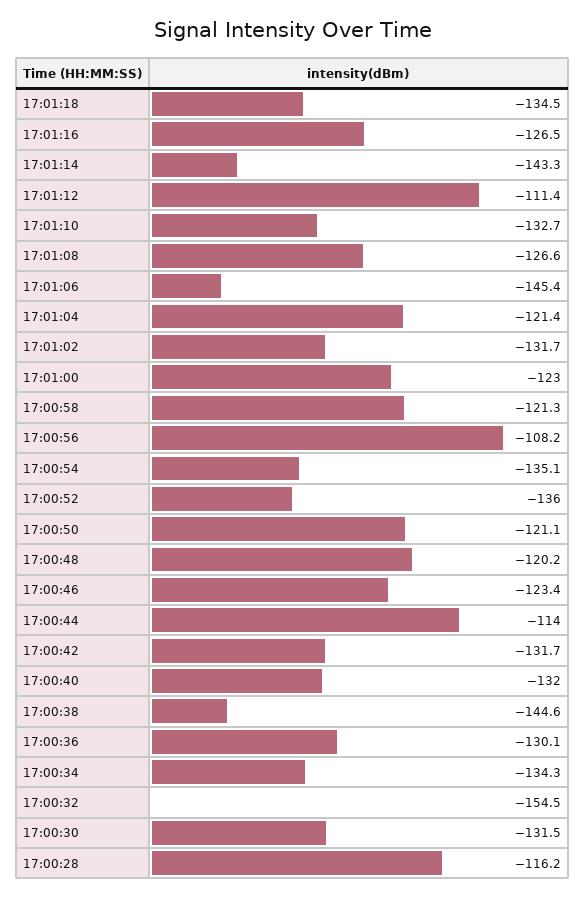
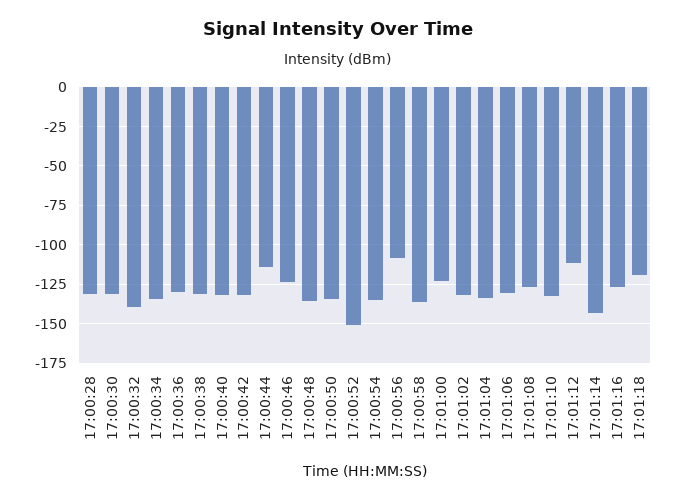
17:01:18: -134.5 -> -120
17:01:06: -145.4 -> -130
17:01:04: -121.4 -> -135
17:00:58: -121.3 -> -135
17:00:52: -136 -> -150
17:00:50: -121.1 -> -135
17:00:48: -120.2 -> -135
17:00:38: -144.6 -> -130
17:00:32: -154.5 -> -140
17:00:28: -116.2 -> -130

